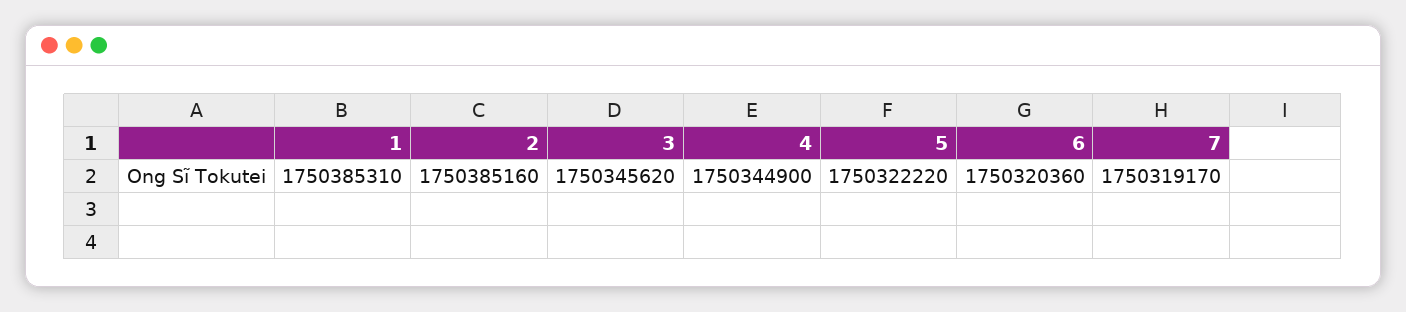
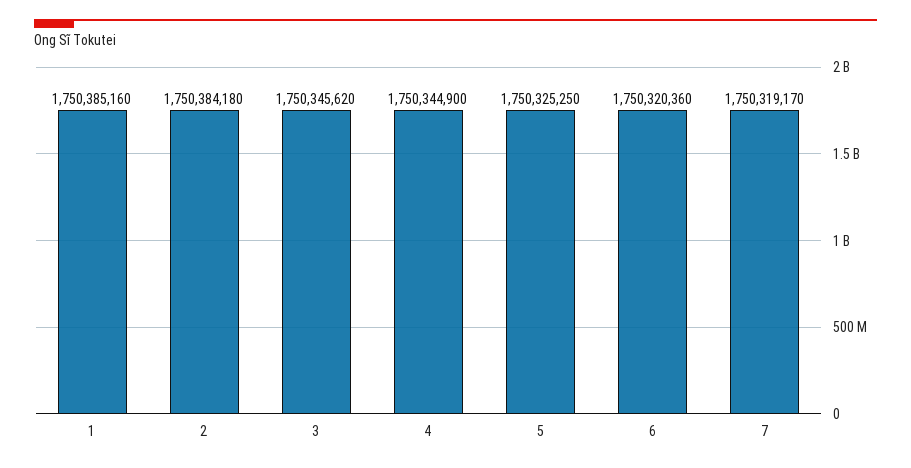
1: 1750385310 -> 1750385160
2: 1750385160 -> 1750384180
5: 1750322220 -> 1750325250

